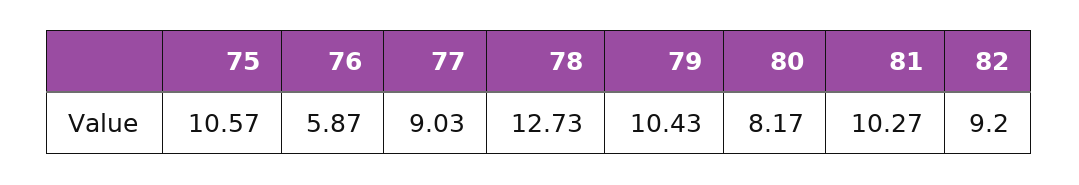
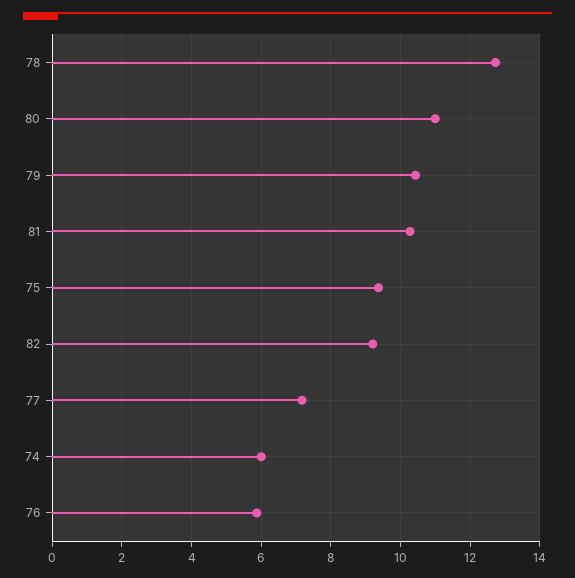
75: 10.57 -> 9.4
77: 9.03 -> 7.2
80: 8.17 -> 11
74: none -> 6

